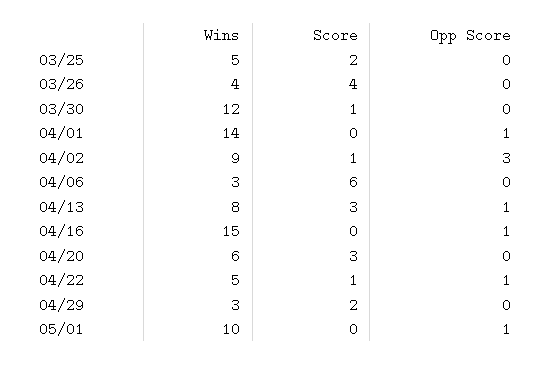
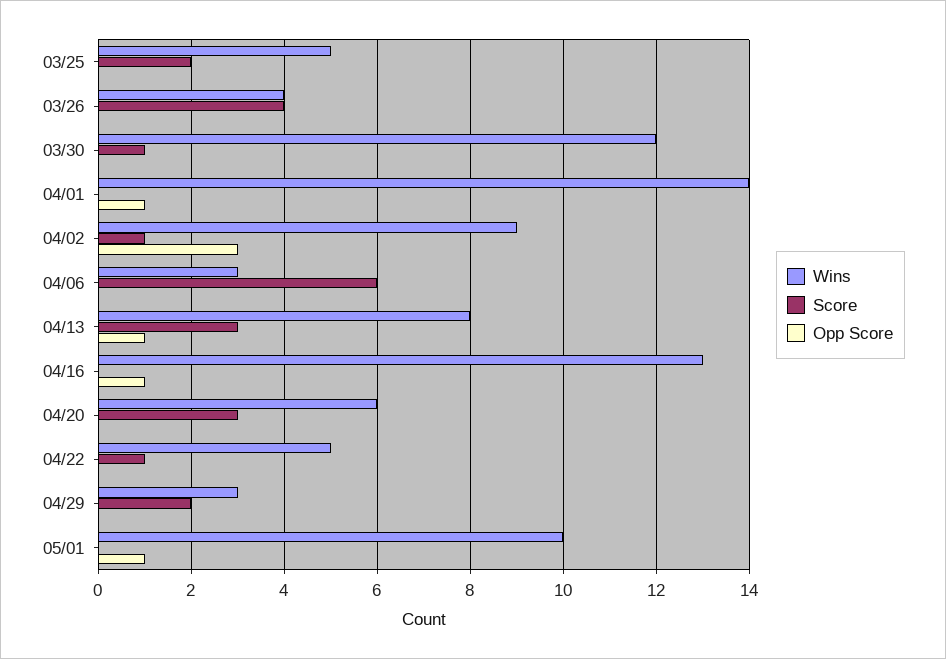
Wins, 04/16: 15 -> 13
Opp Score, 04/22: 1 -> 0

